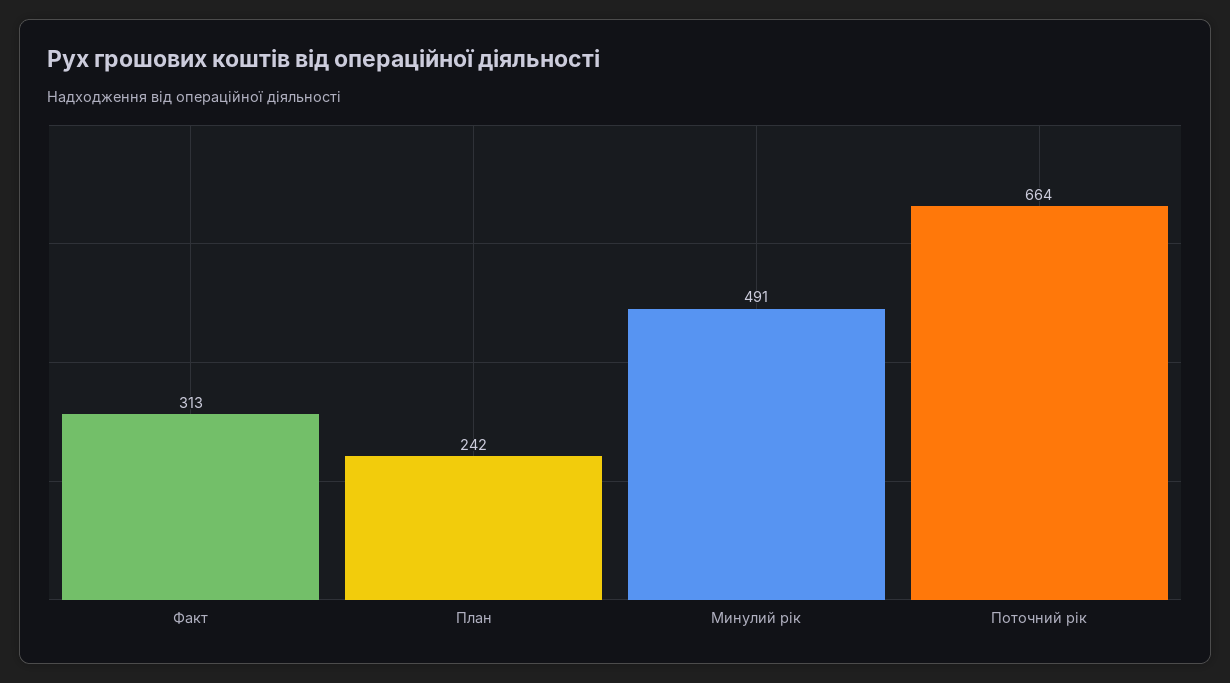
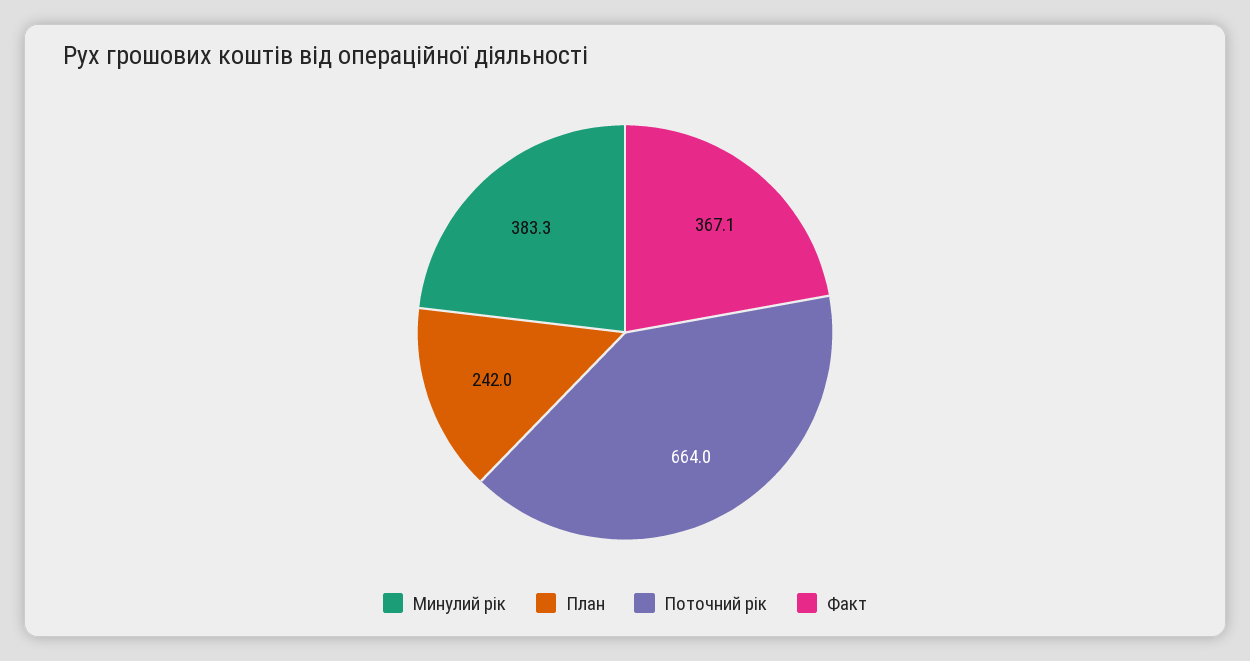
Факт: 313 -> 367.1
Минулий рік: 491 -> 383.3

